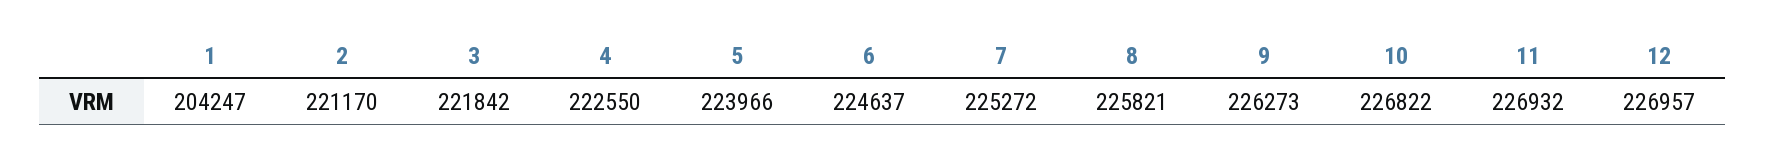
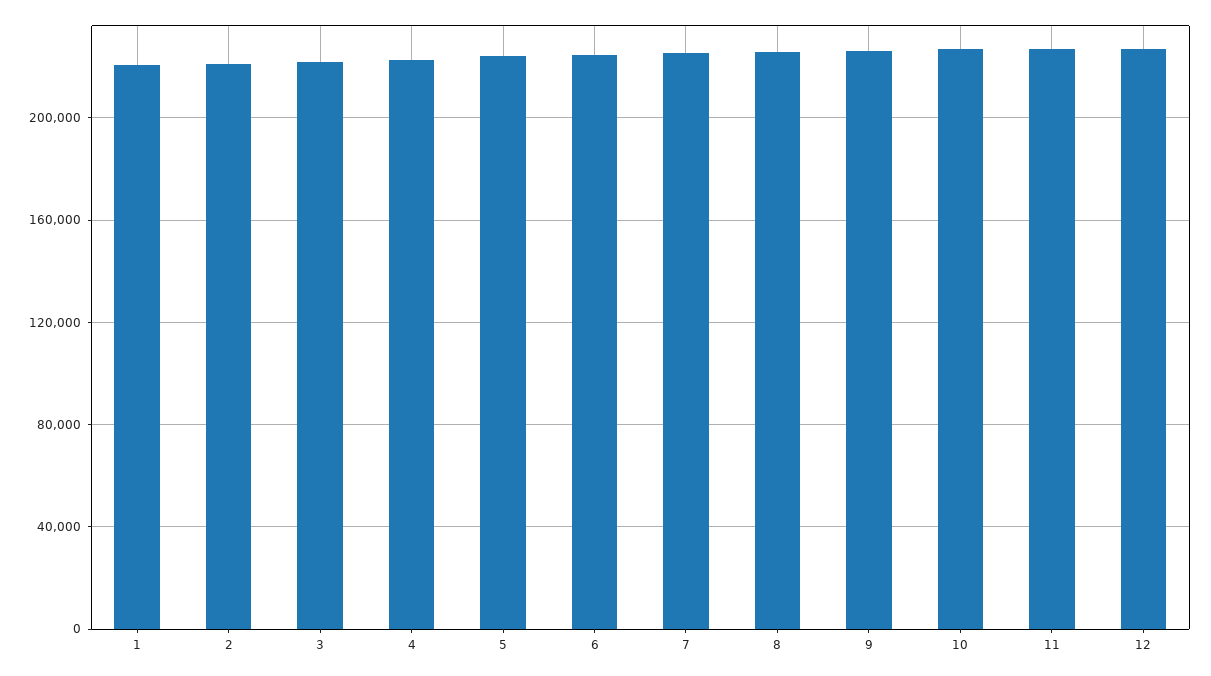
1: 204247 -> 220000

